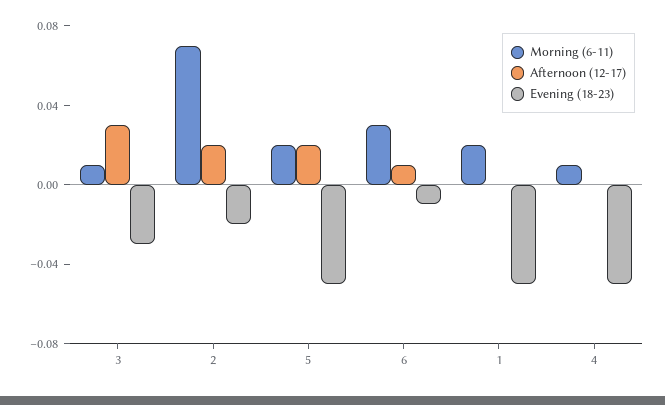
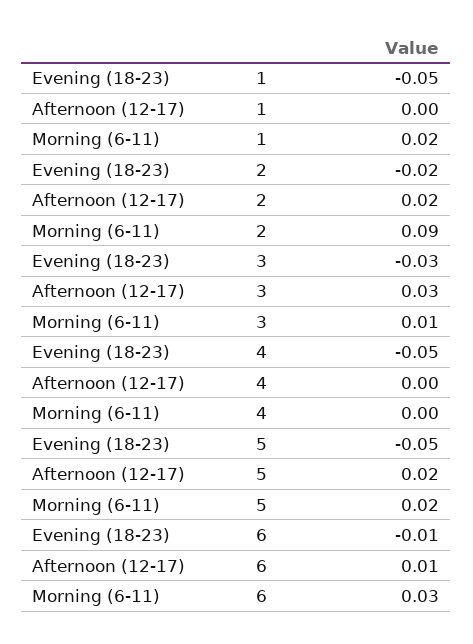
Morning (6-11), 2: 0.07 -> 0.09
Morning (6-11), 4: 0.01 -> 0

